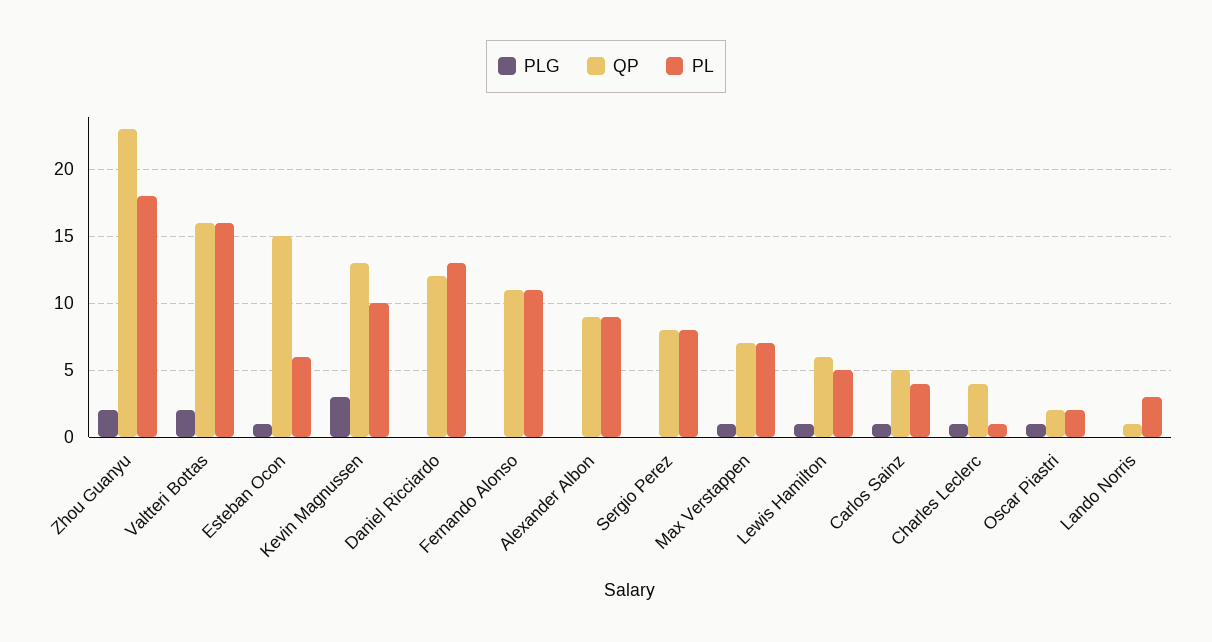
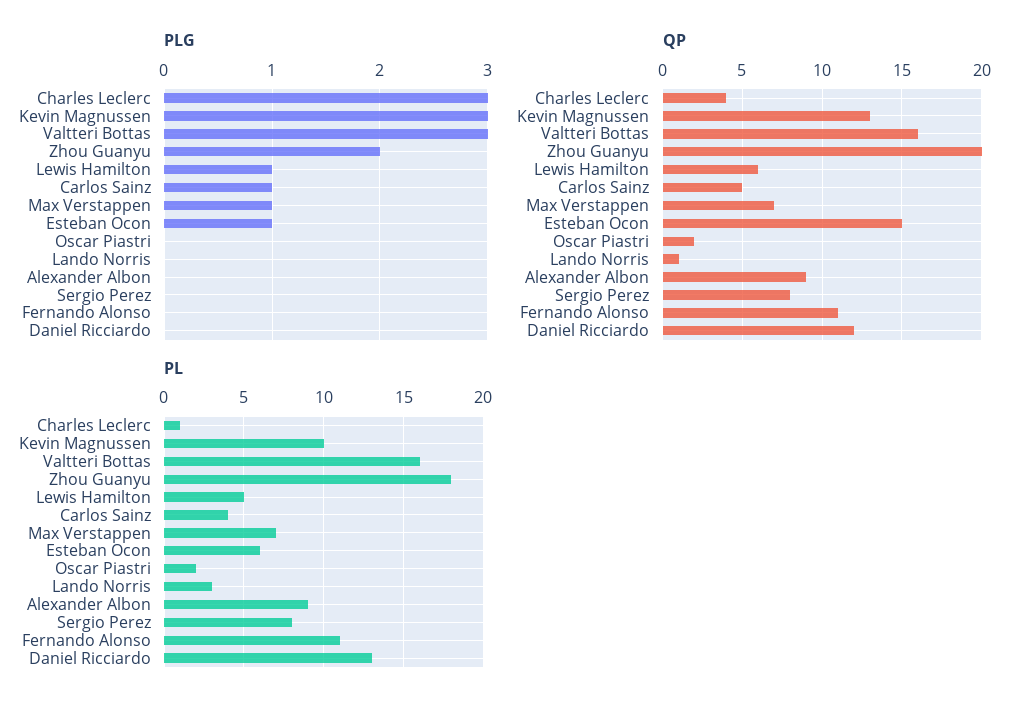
QP, Zhou Guanyu: 23 -> 20
PLG, Valtteri Bottas: 2 -> 3
PLG, Charles Leclerc: 1 -> 3
PLG, Oscar Piastri: 1 -> 0

